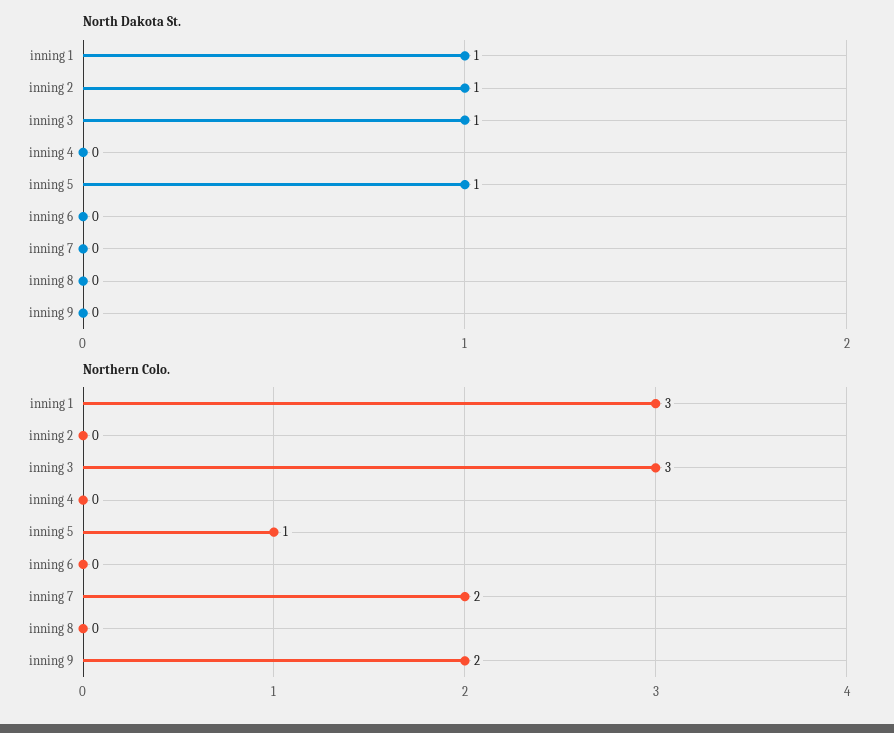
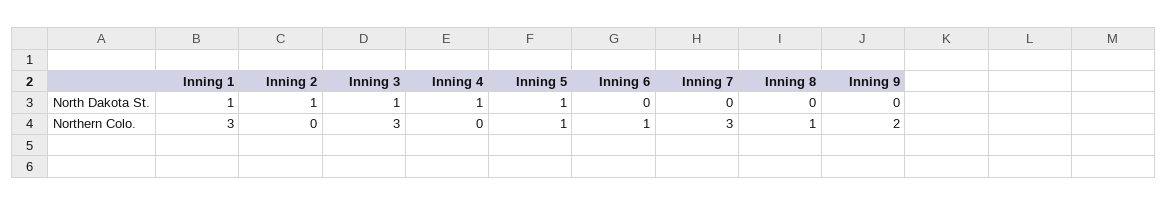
North Dakota St., inning 4: 0 -> 1
Northern Colo., inning 6: 0 -> 1
Northern Colo., inning 7: 2 -> 3
Northern Colo., inning 8: 0 -> 1

